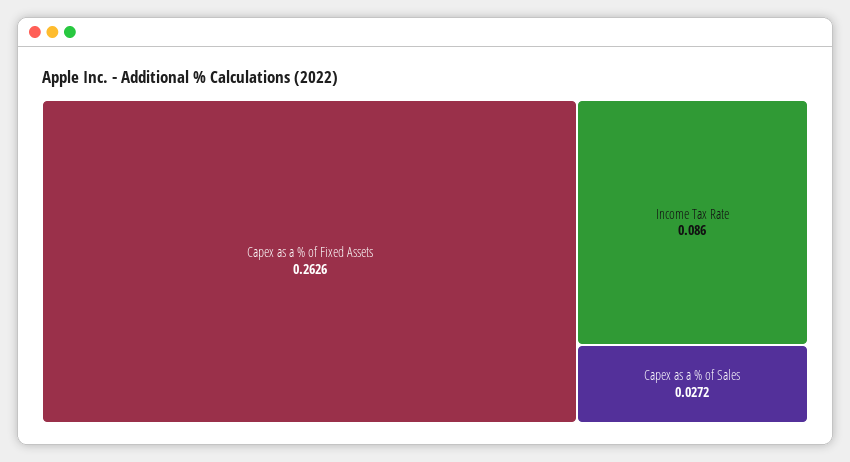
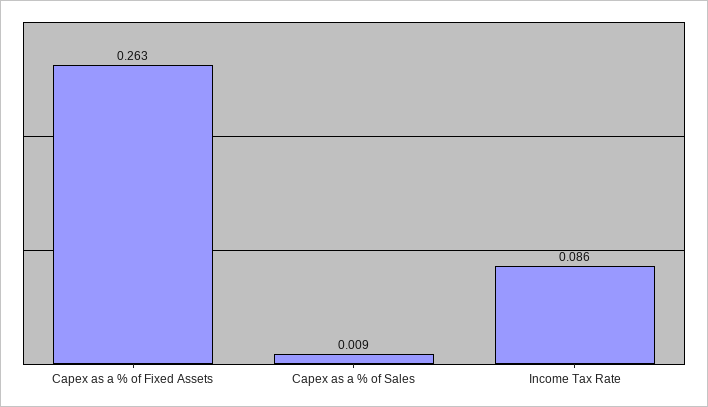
Capex as a % of Sales: 0.0272 -> 0.009

